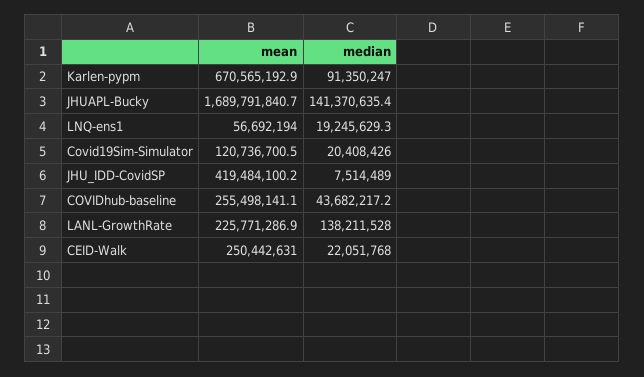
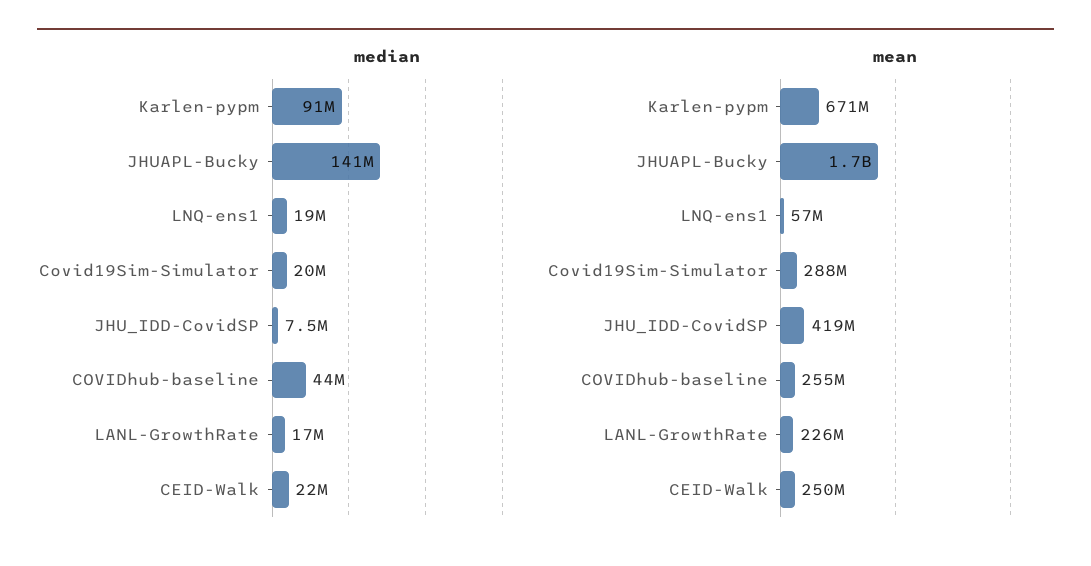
mean, Covid19Sim-Simulator: 120736700.5 -> 288000000
median, LANL-GrowthRate: 138211528 -> 17000000

